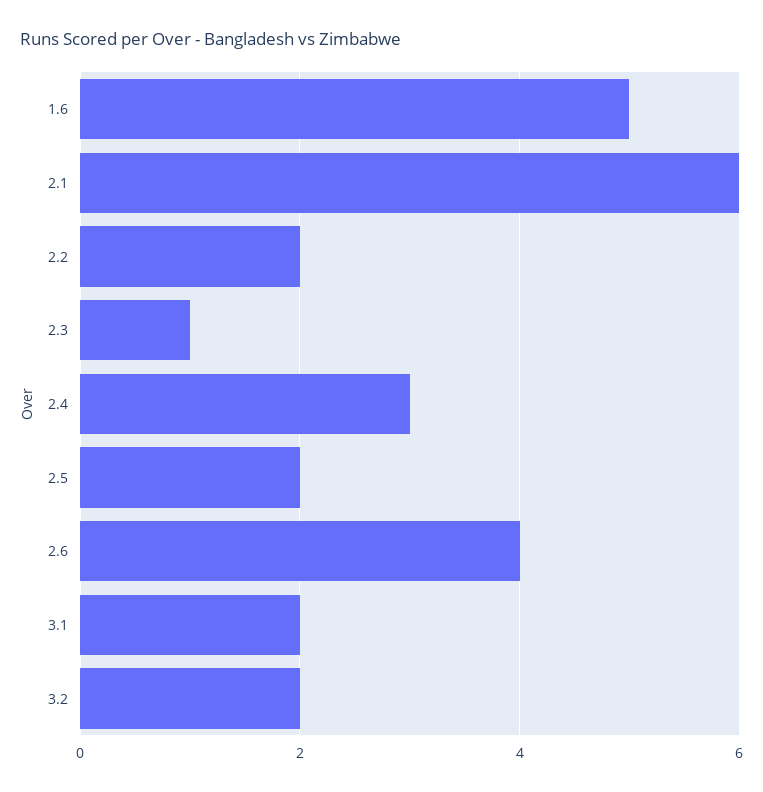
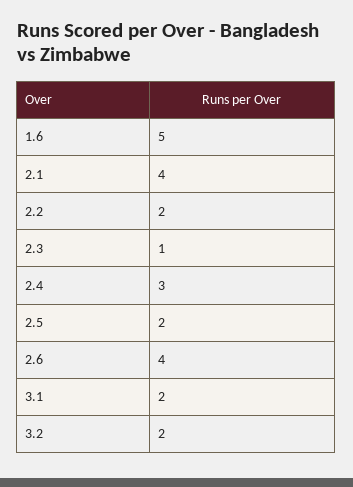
2.1: 6 -> 4

